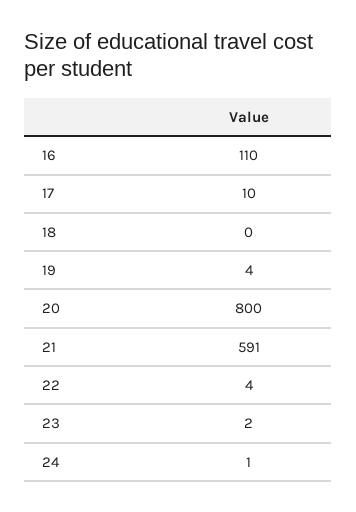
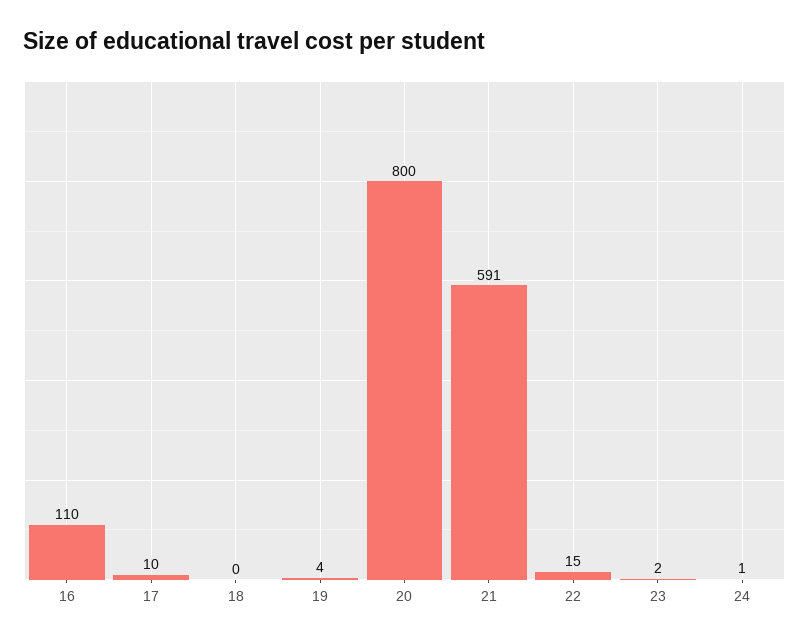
22: 4 -> 15

